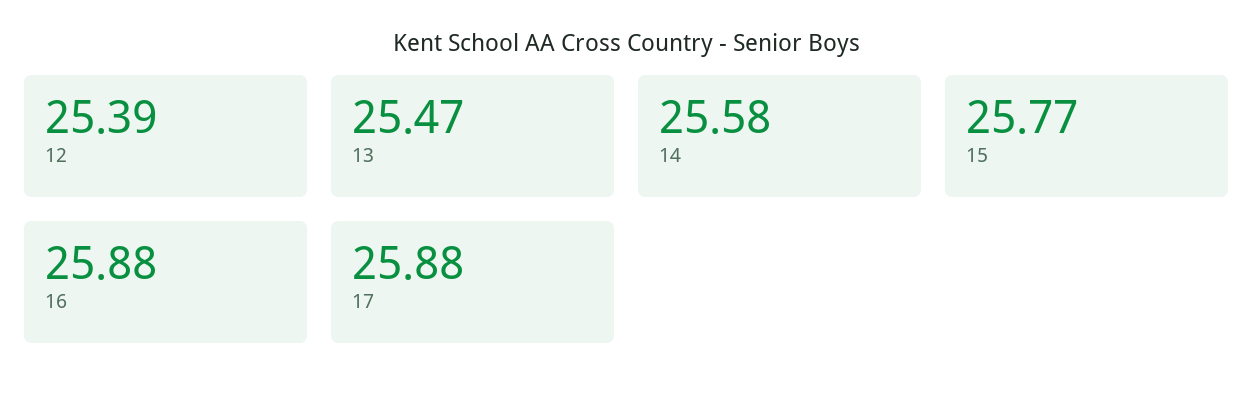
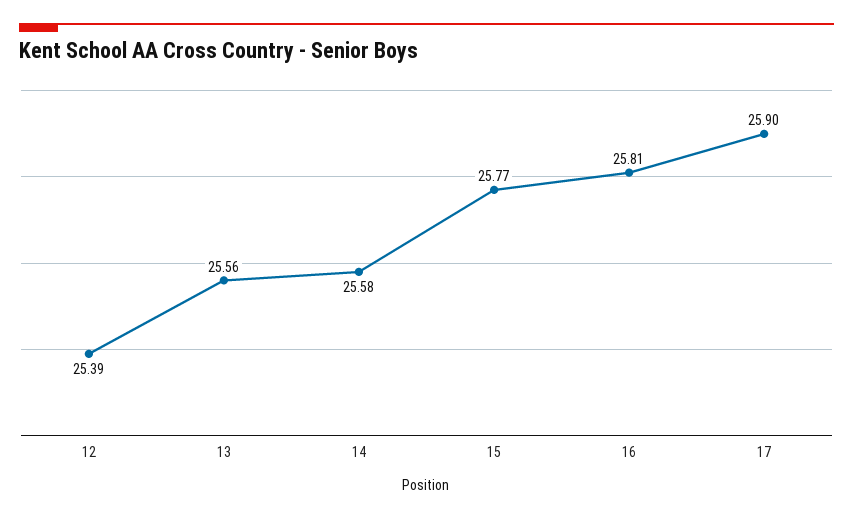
13: 25.47 -> 25.56
16: 25.88 -> 25.81
17: 25.88 -> 25.9

